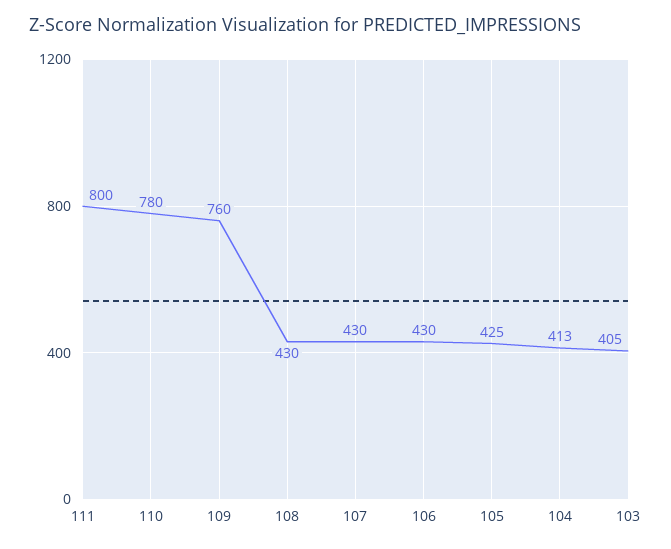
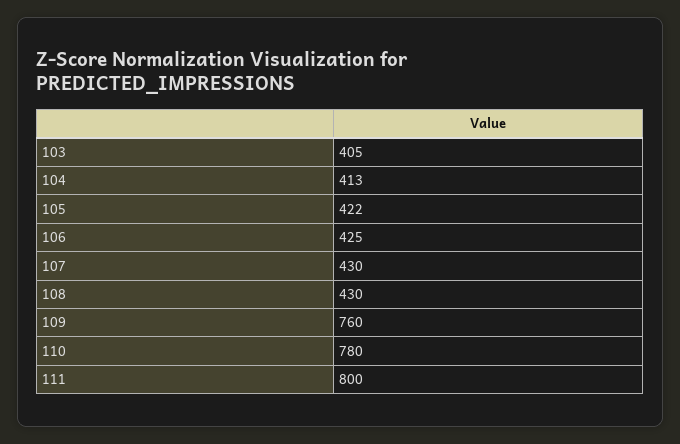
106: 430 -> 425
105: 425 -> 422

